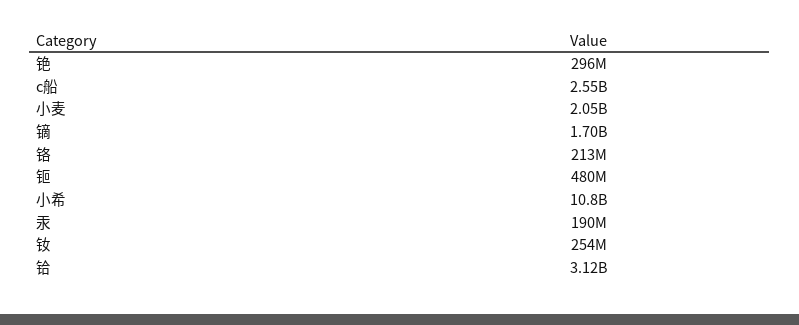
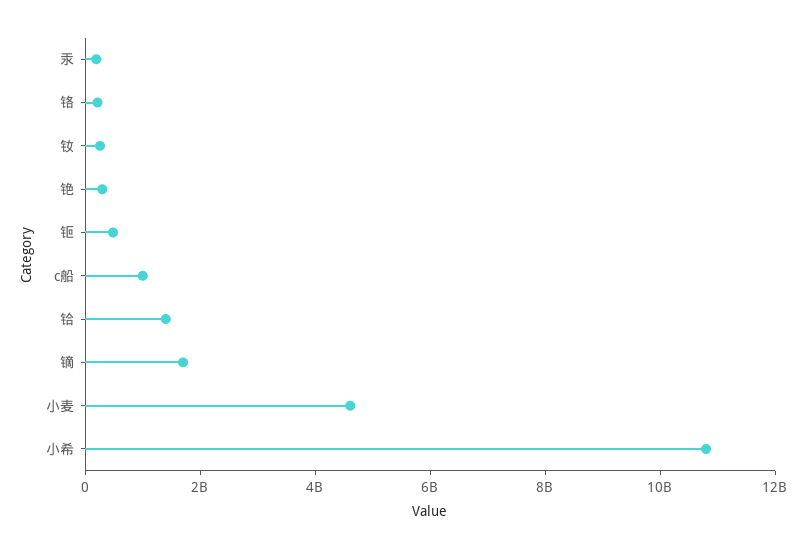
c船: 2550000000 -> 1000000000
小麦: 2050000000 -> 4500000000
铪: 3120000000 -> 1500000000

